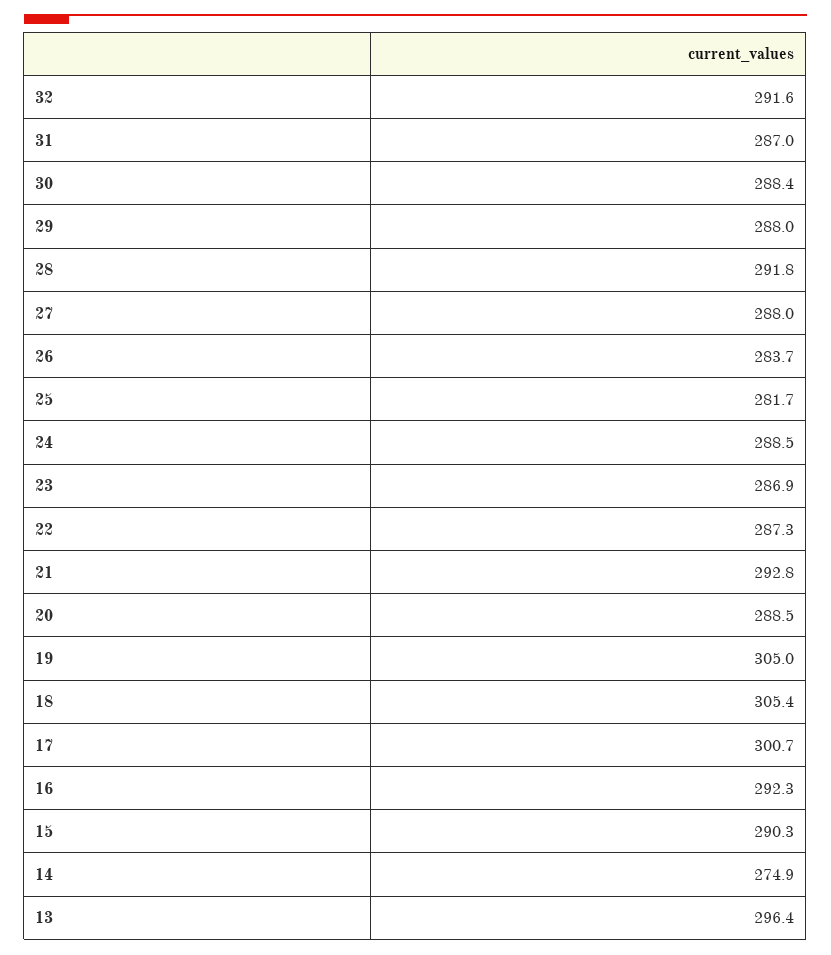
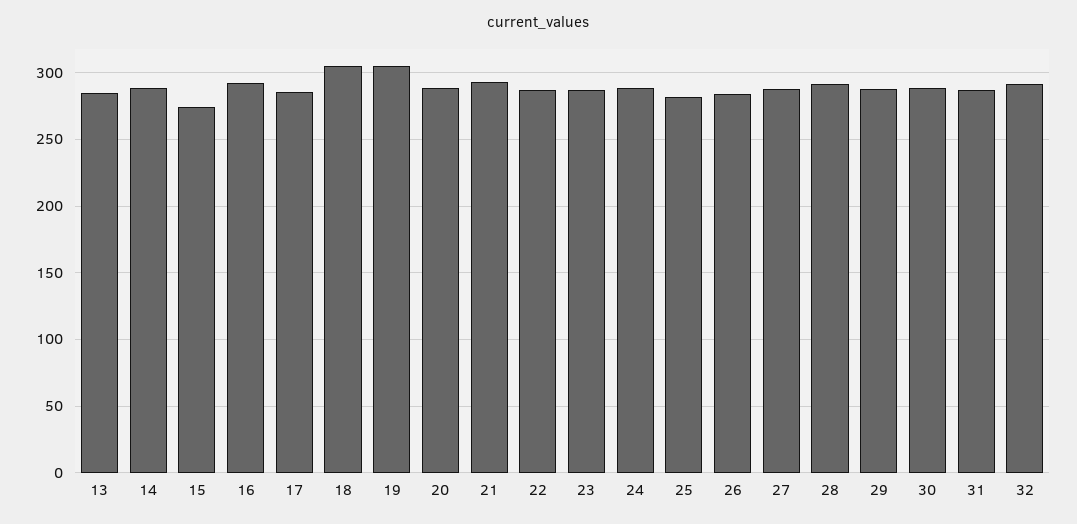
17: 300.7 -> 285
15: 290.3 -> 275
14: 274.9 -> 290
13: 296.4 -> 285

